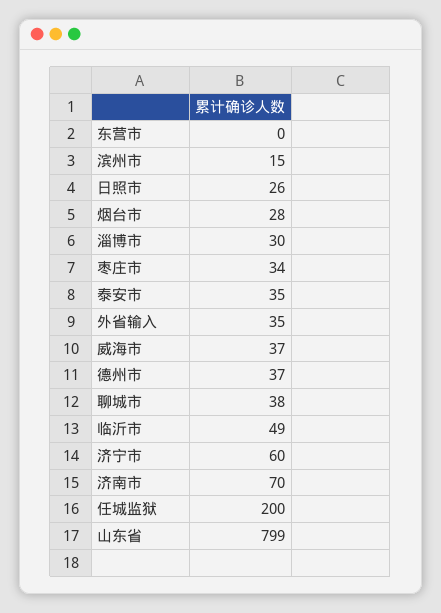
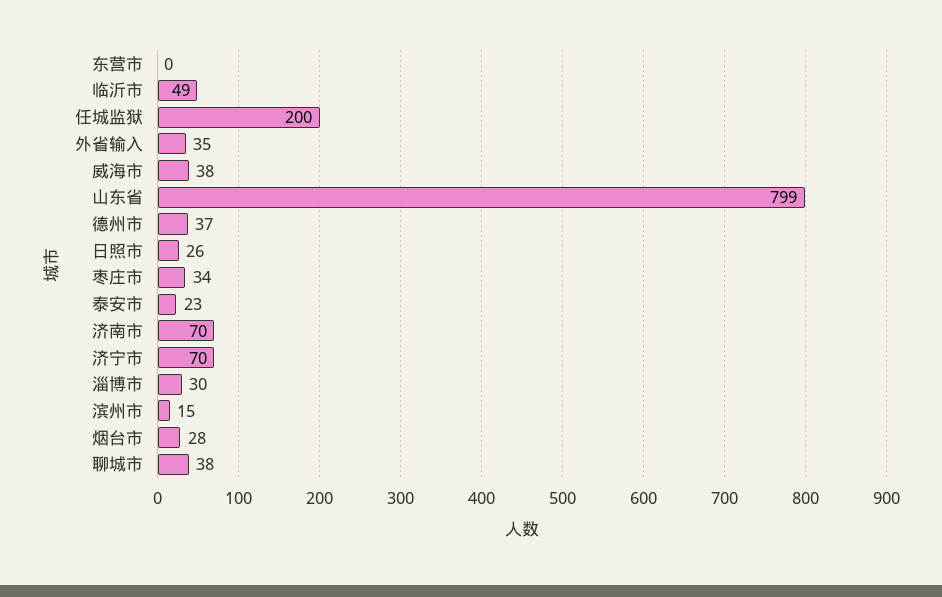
泰安市: 35 -> 23
威海市: 37 -> 38
济宁市: 60 -> 70

